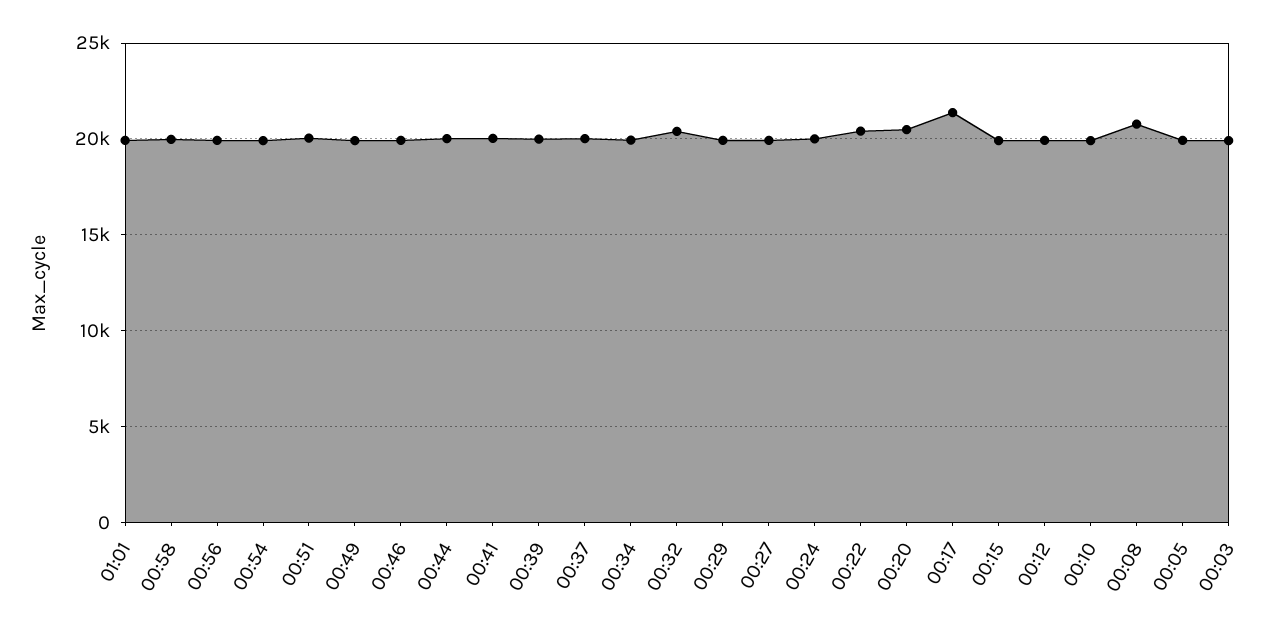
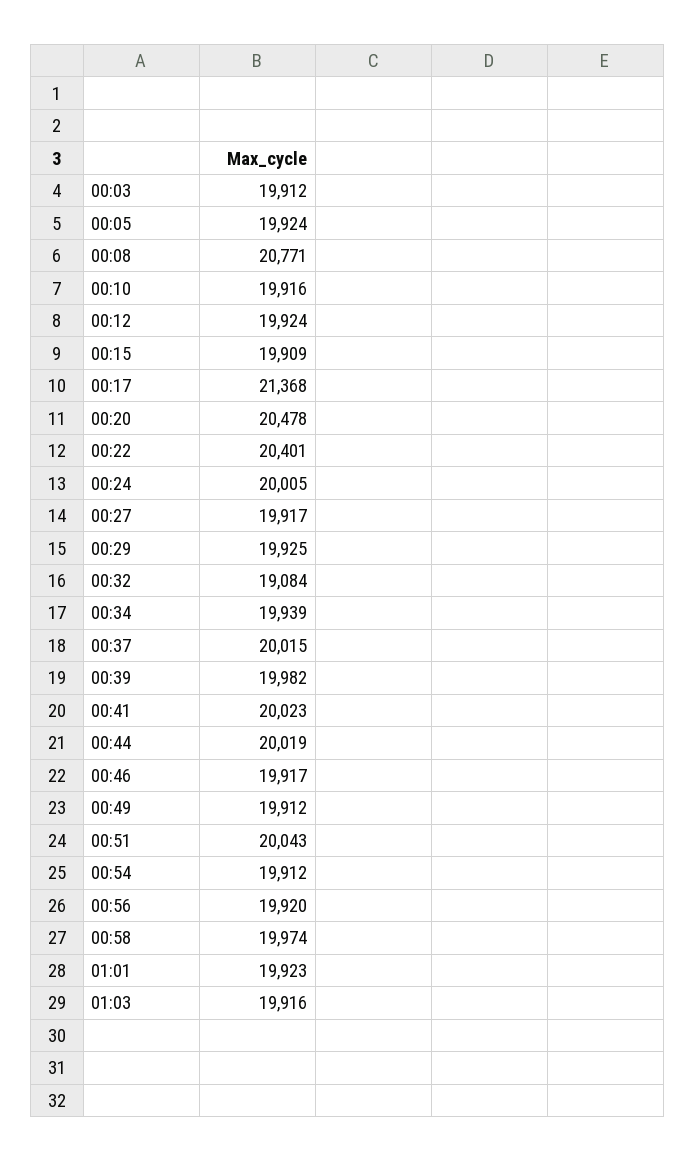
00:32: 20500 -> 19084
01:03: none -> 19916

